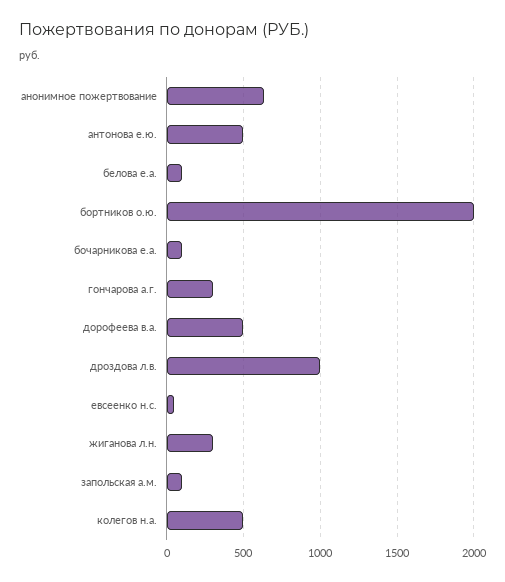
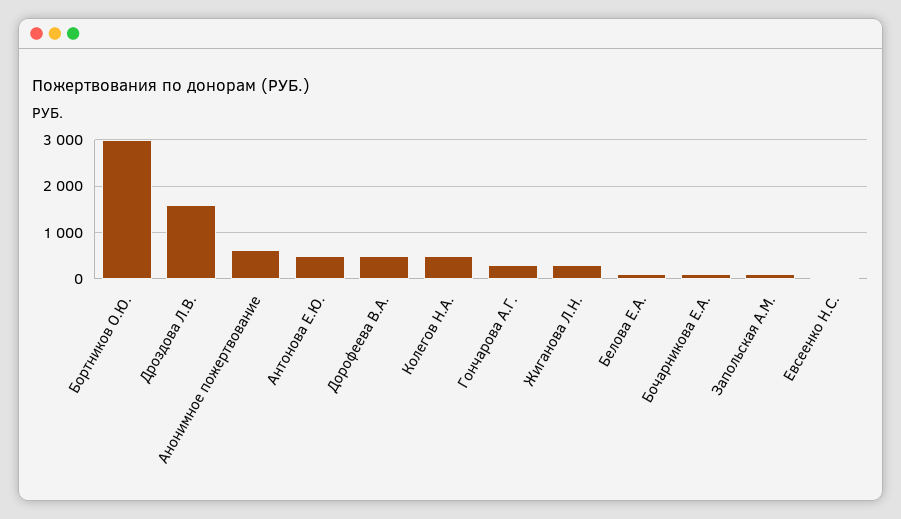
бортников о.ю.: 2000 -> 3000
дроздова л.в.: 1000 -> 1600

